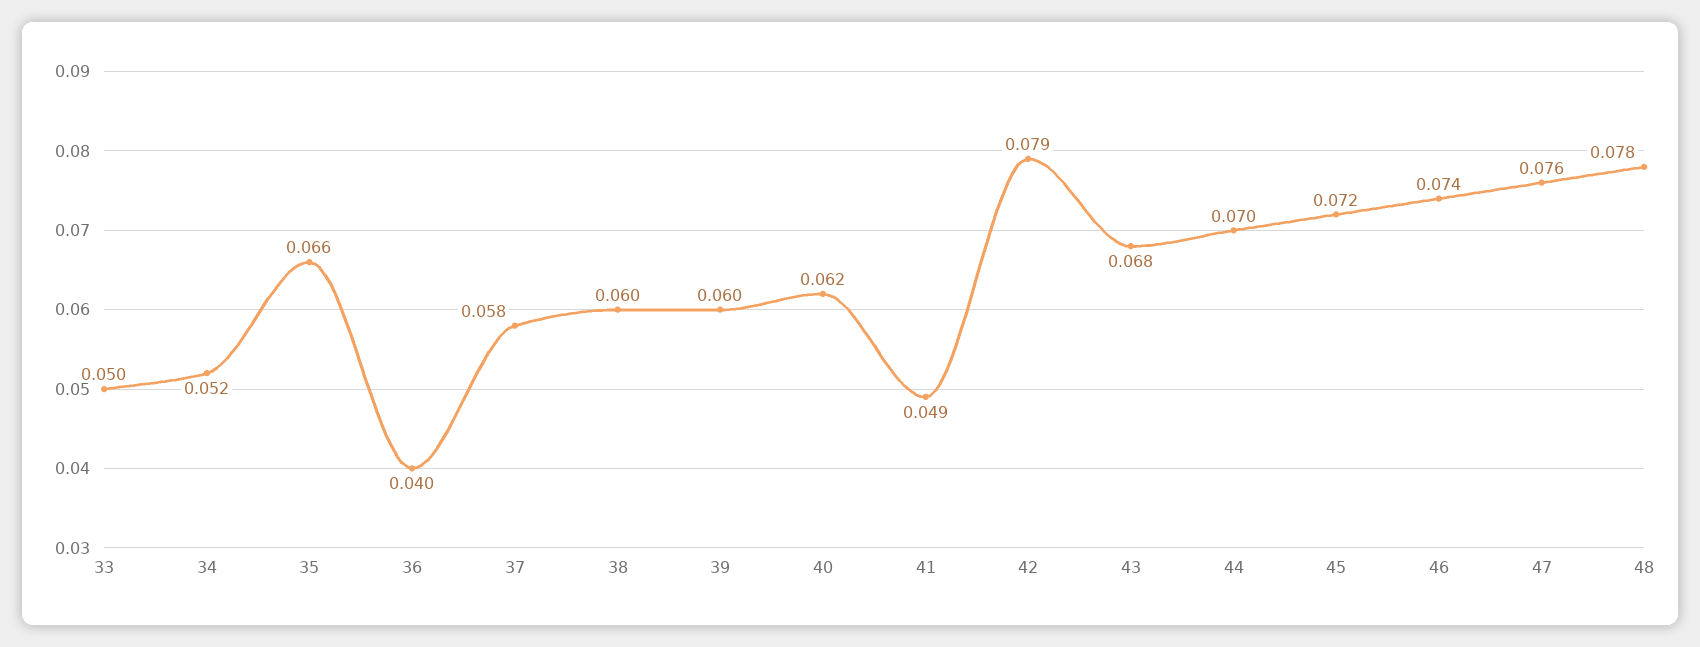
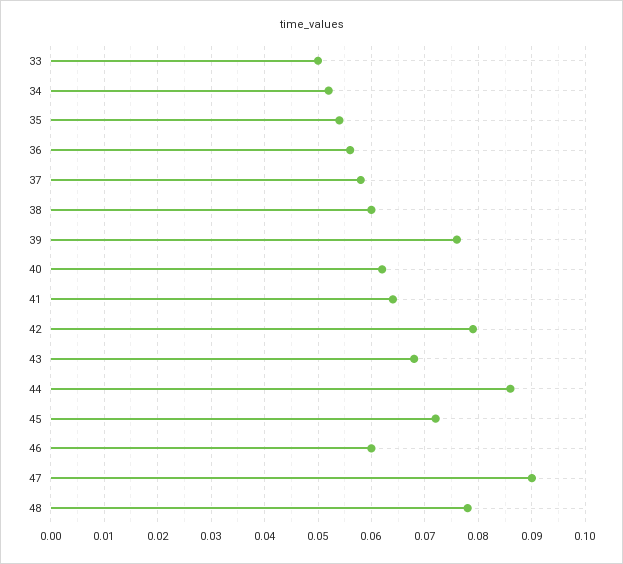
35: 0.066 -> 0.055
36: 0.04 -> 0.055
39: 0.06 -> 0.075
41: 0.049 -> 0.065
44: 0.07 -> 0.085
46: 0.074 -> 0.06
47: 0.076 -> 0.09

